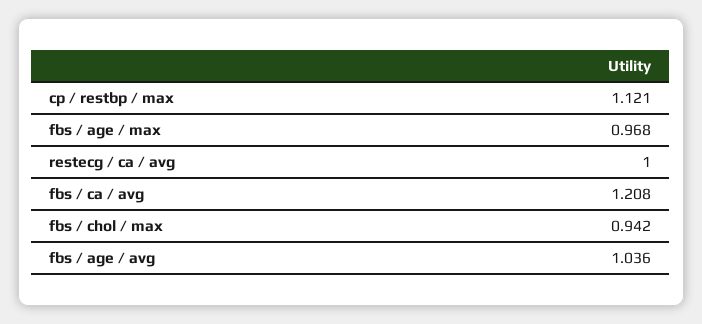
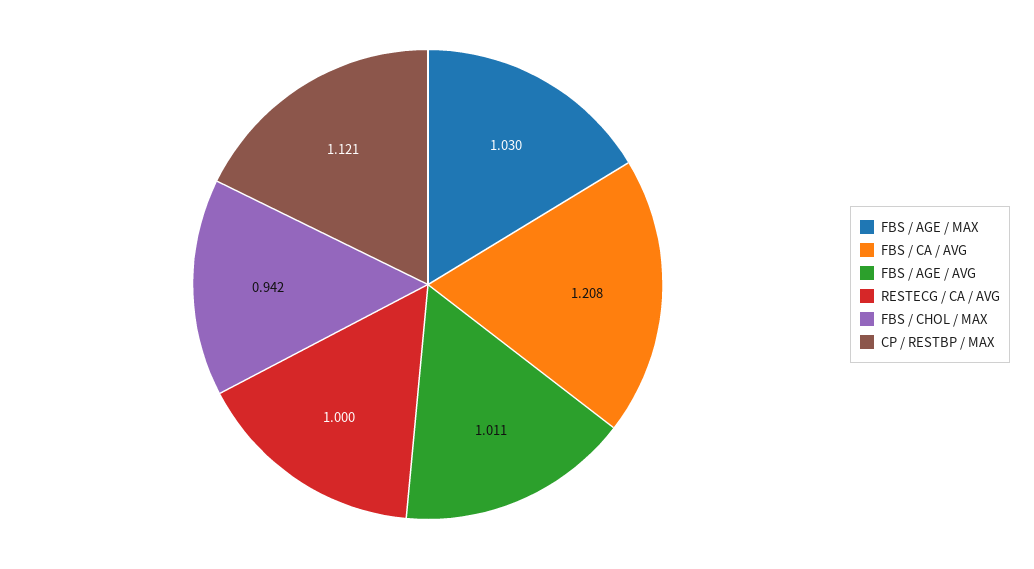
fbs / age / max: 0.968 -> 1.03
fbs / age / avg: 1.036 -> 1.011

